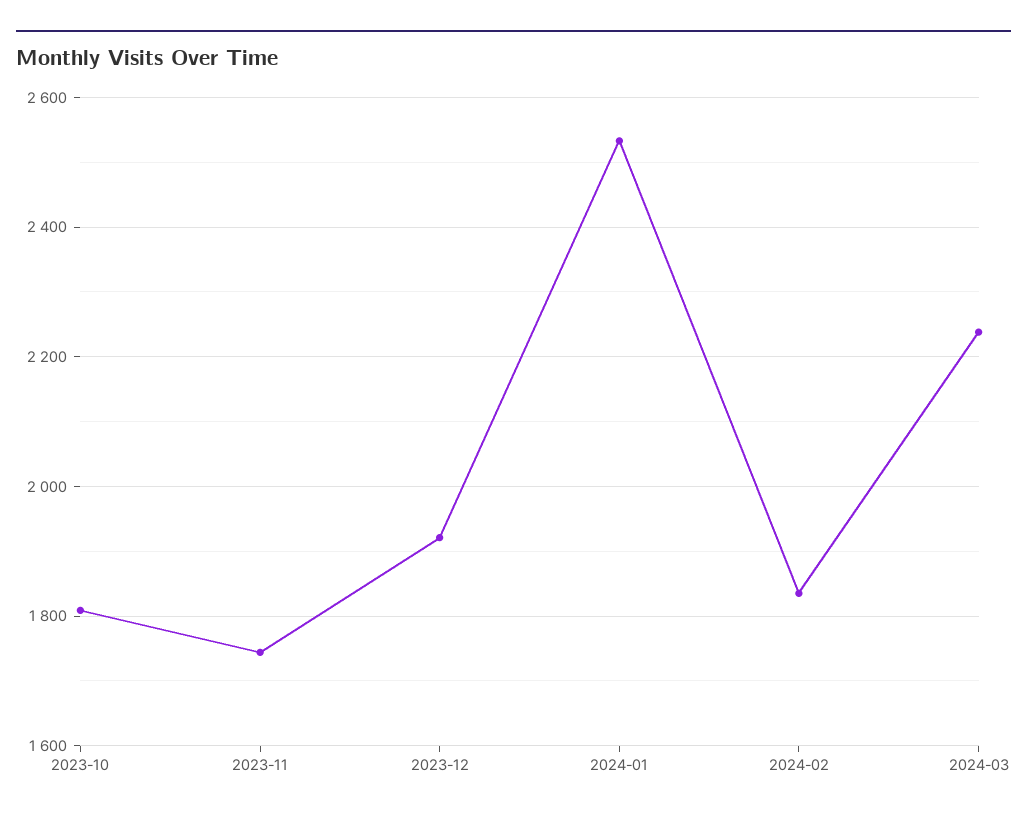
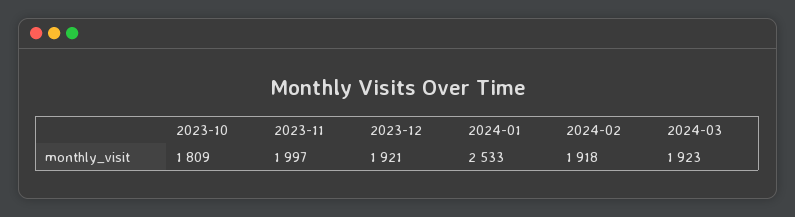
2023-11: 1740 -> 1997
2024-02: 1840 -> 1918
2024-03: 2240 -> 1923

